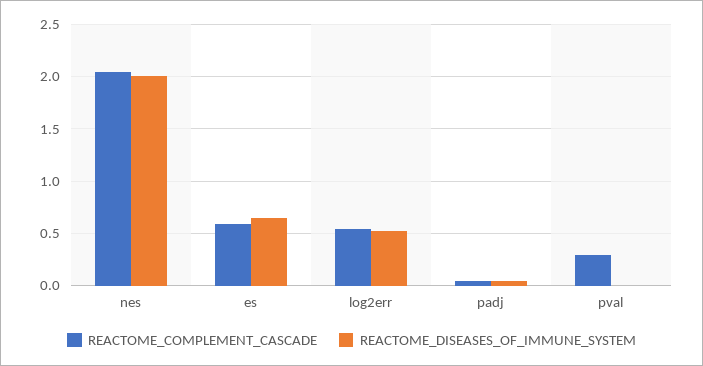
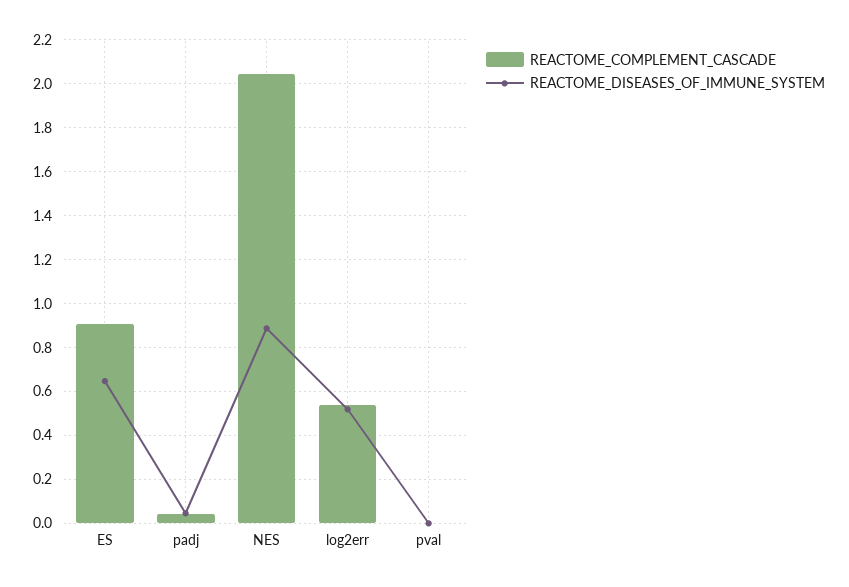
REACTOME_DISEASES_OF_IMMUNE_SYSTEM, nes: 2 -> 0.9
REACTOME_COMPLEMENT_CASCADE, es: 0.6 -> 0.9
REACTOME_COMPLEMENT_CASCADE, pval: 0.3 -> 0

